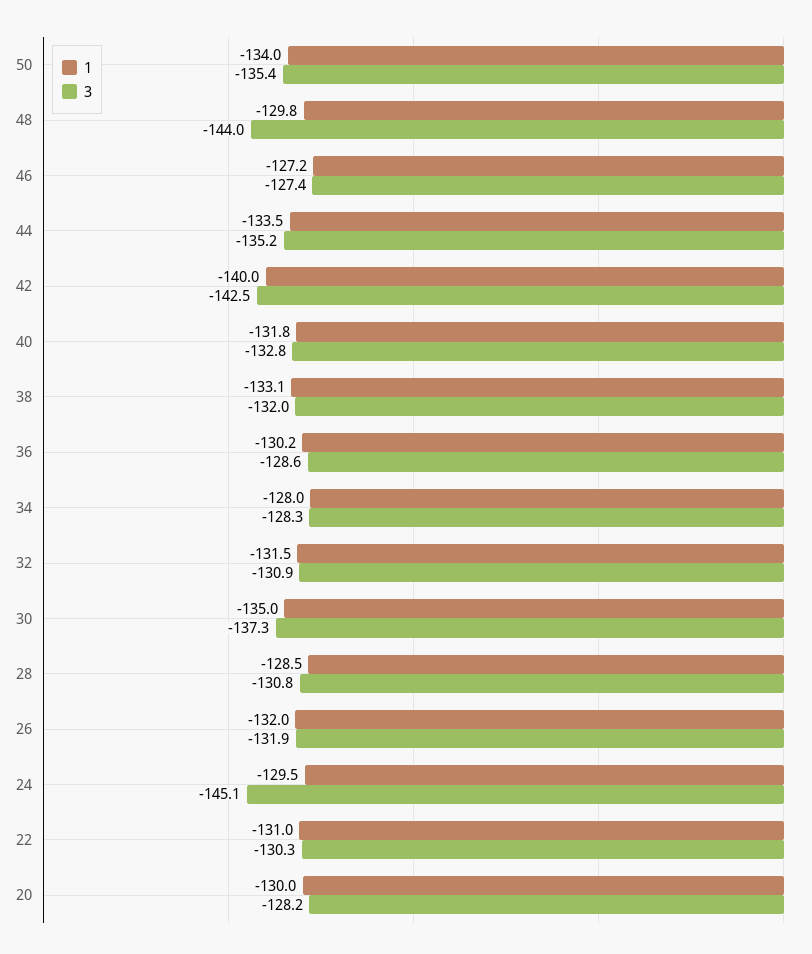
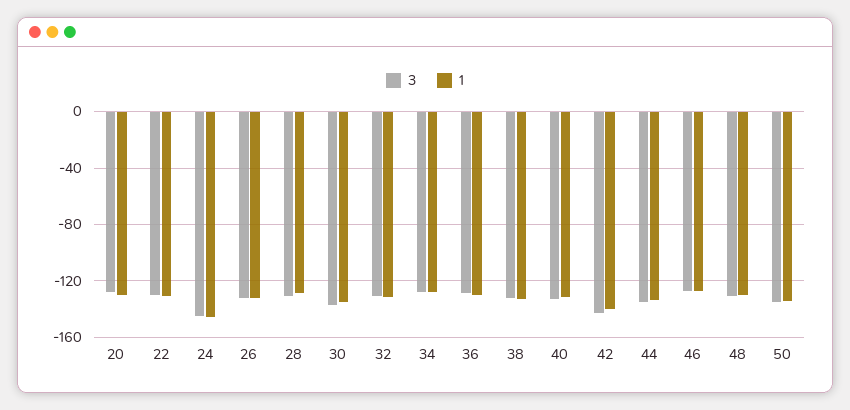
3, 48: -144 -> -130
1, 24: -129.5 -> -145

